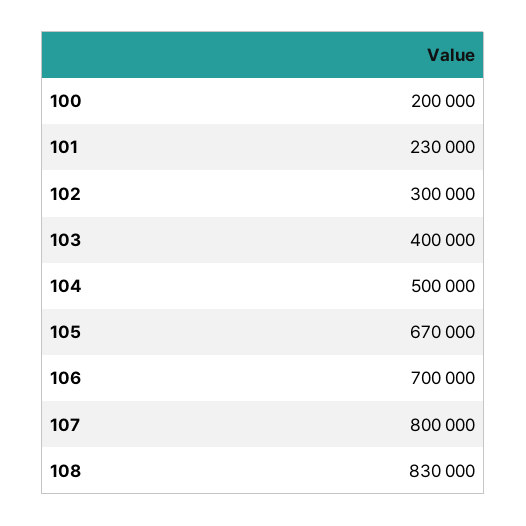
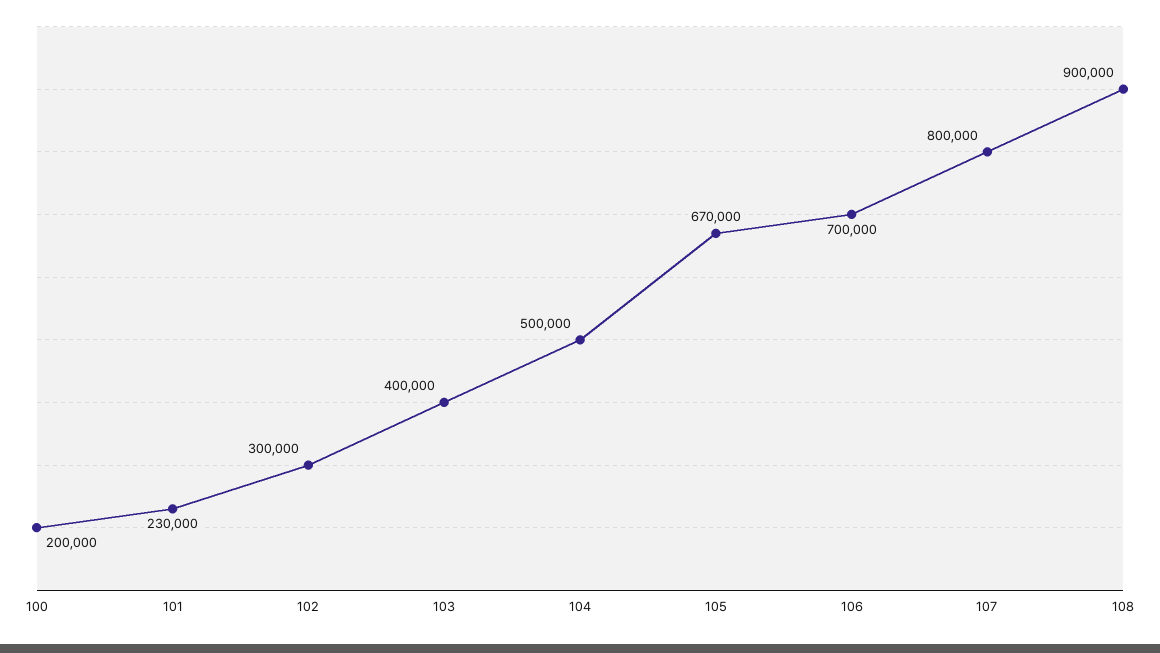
108: 830000 -> 900000

